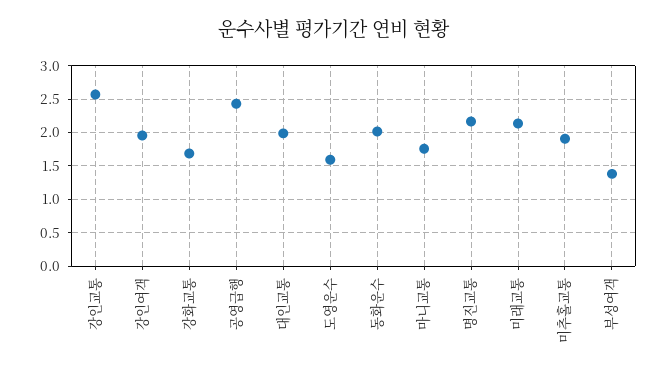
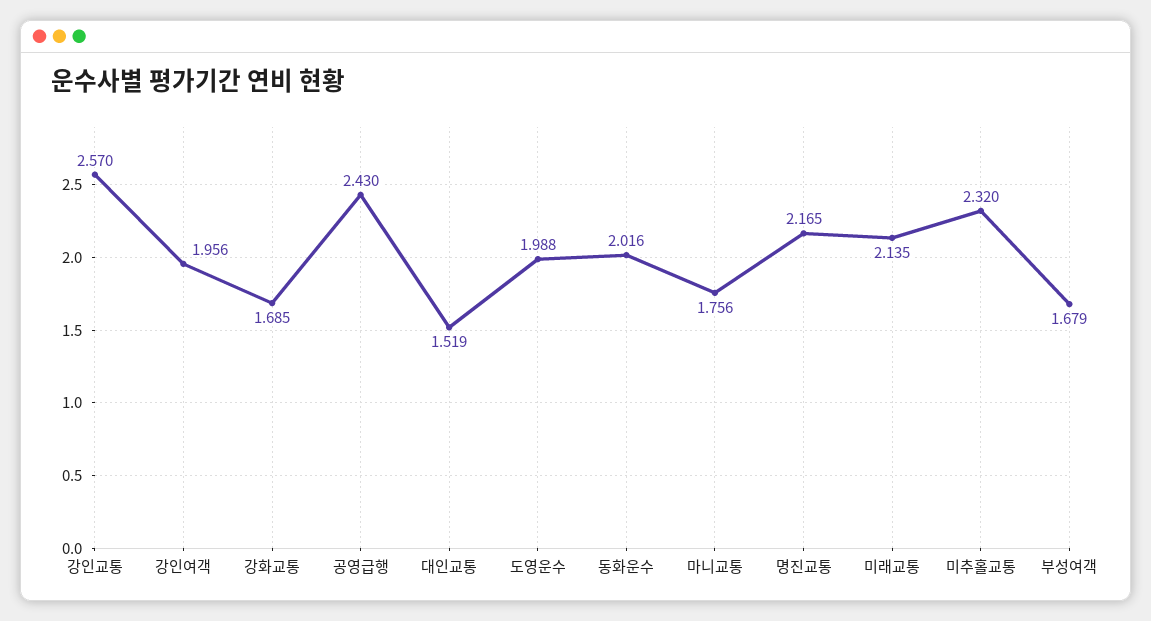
대인교통: 2 -> 1.519
도영운수: 1.6 -> 1.988
미추홀교통: 1.9 -> 2.32
부성여객: 1.4 -> 1.679

